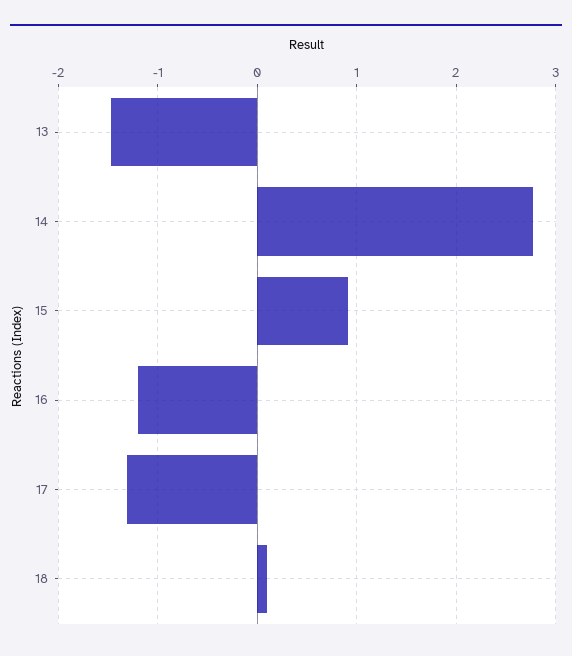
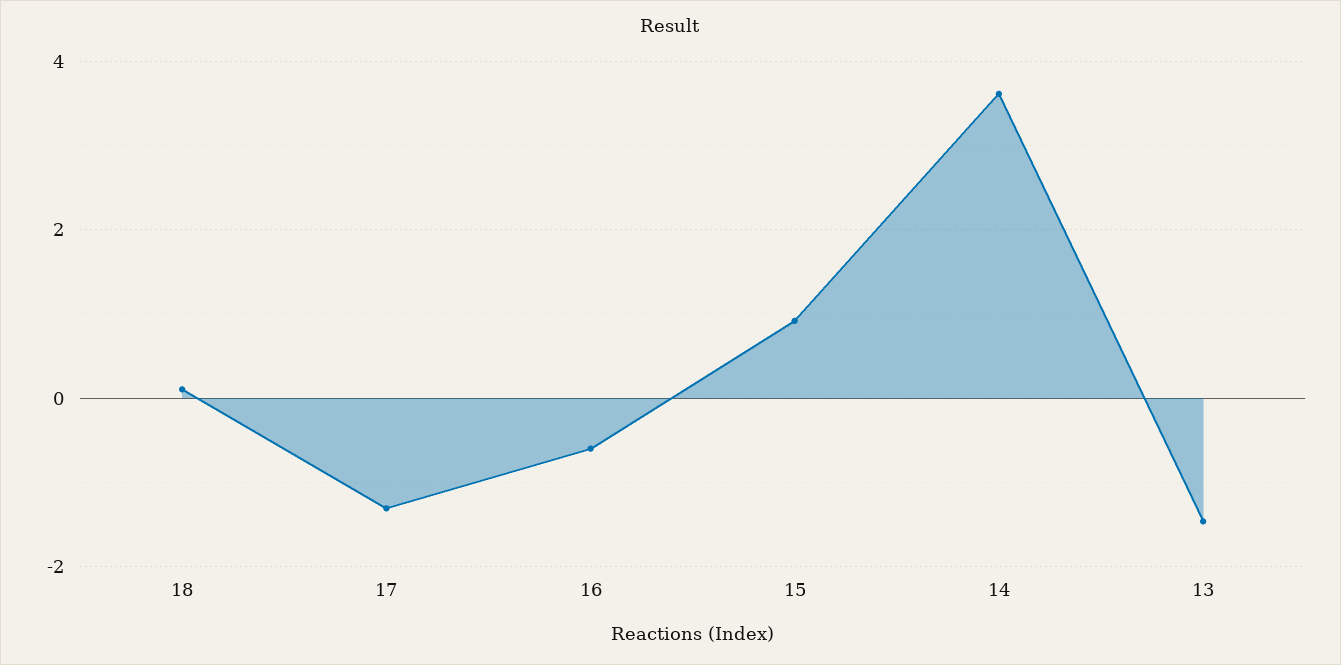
14: 2.8 -> 3.6
16: -1.2 -> -0.6

